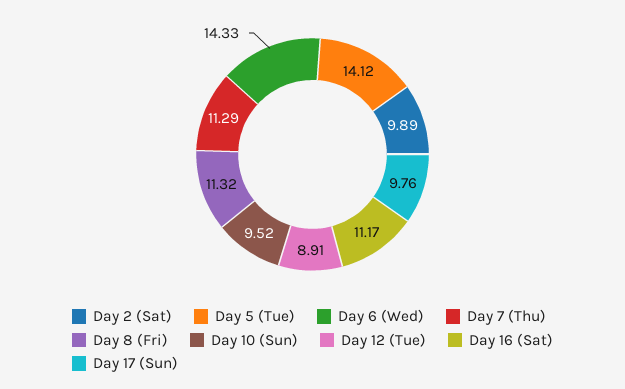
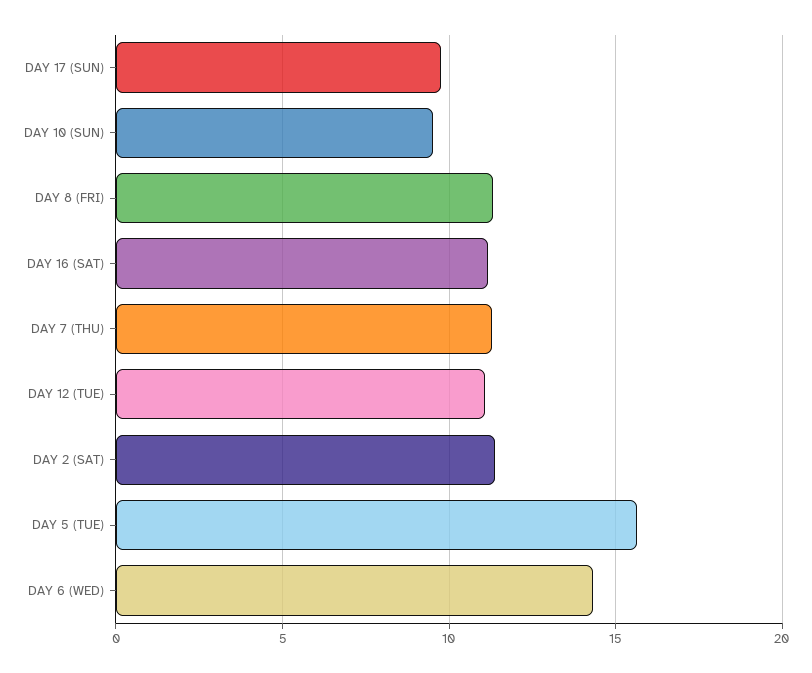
Day 2 (Sat): 9.89 -> 11.5
Day 5 (Tue): 14.12 -> 15.5
Day 12 (Tue): 8.91 -> 11

